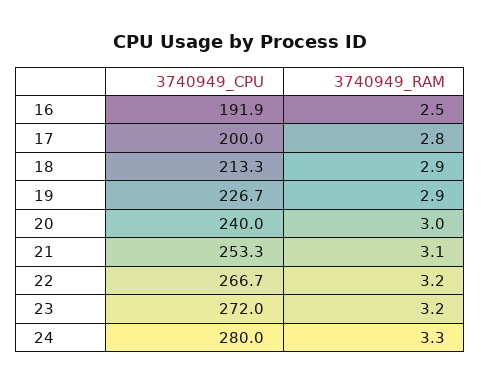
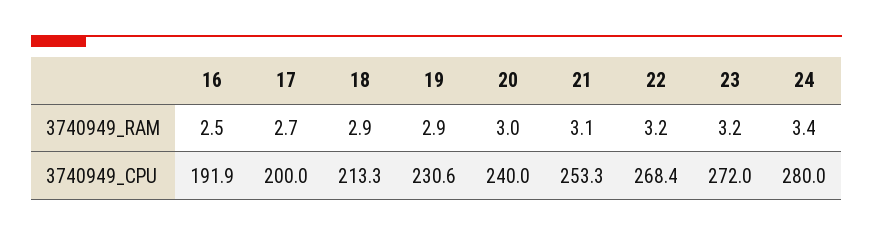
3740949_RAM, 17: 2.8 -> 2.7
3740949_CPU, 19: 226.7 -> 230.6
3740949_CPU, 22: 266.7 -> 268.4
3740949_RAM, 24: 3.3 -> 3.4

